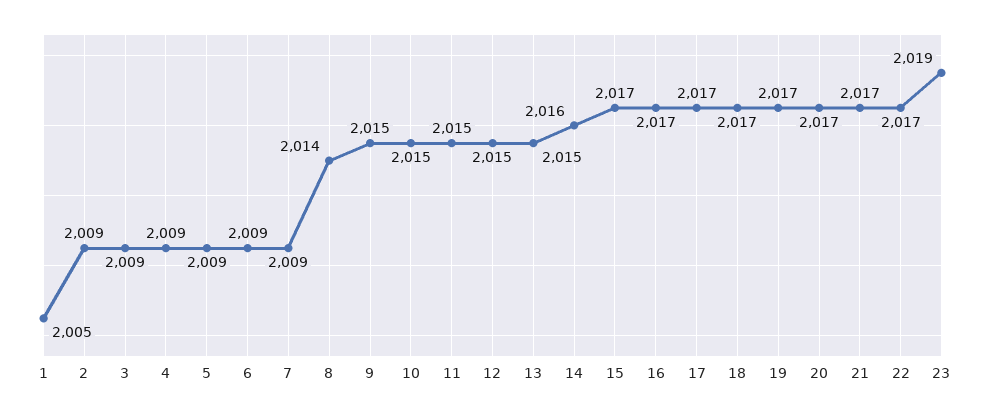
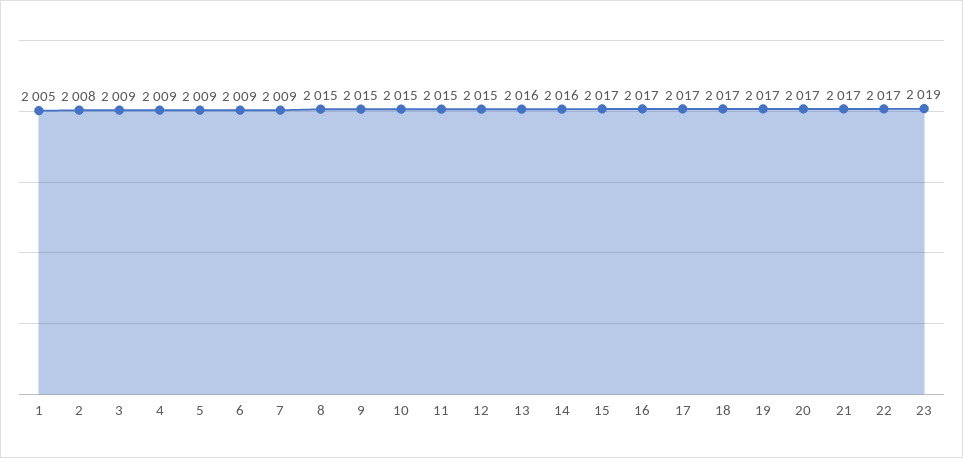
2: 2009 -> 2008
8: 2014 -> 2015
13: 2015 -> 2016

